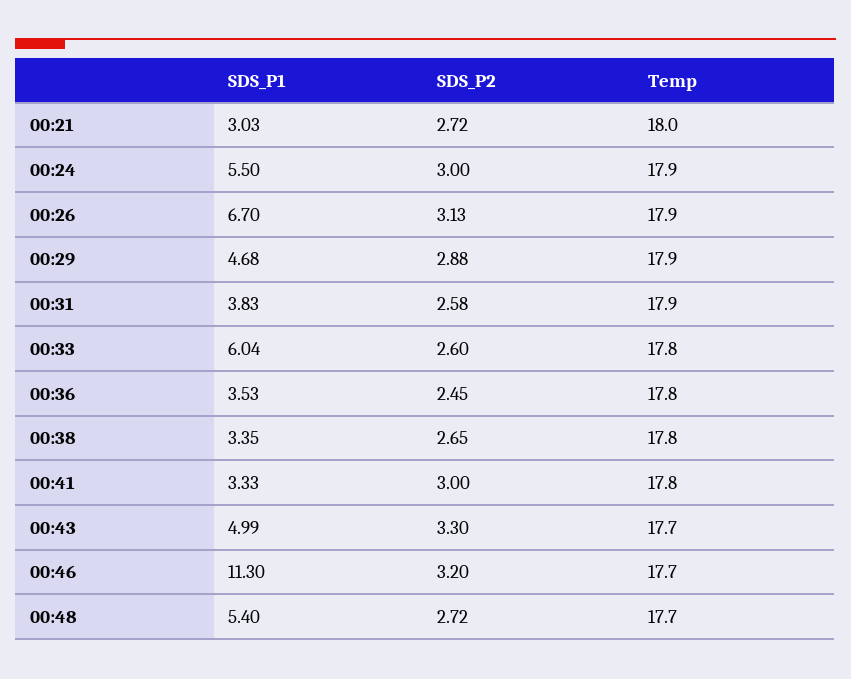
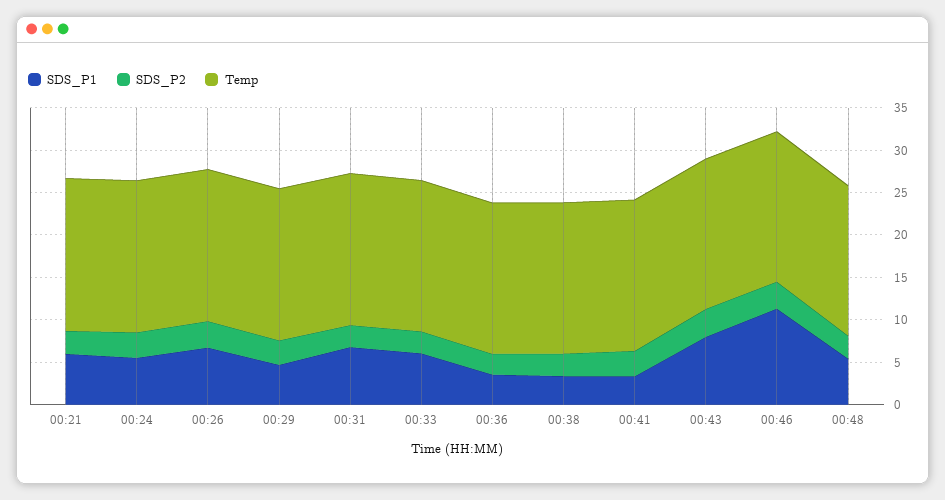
SDS_P1, 00:21: 3.03 -> 6
SDS_P1, 00:31: 3.83 -> 7
SDS_P1, 00:43: 4.99 -> 8

